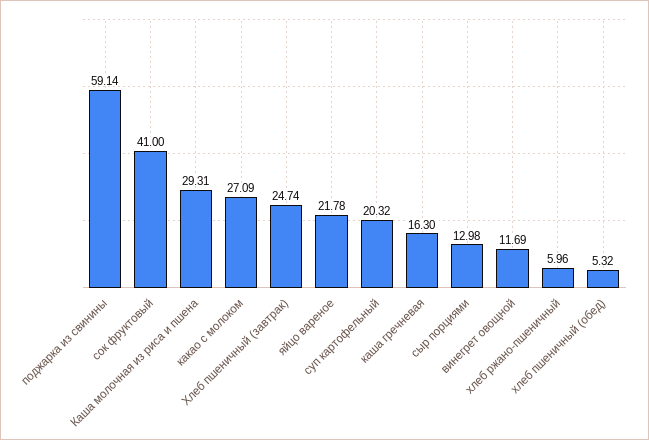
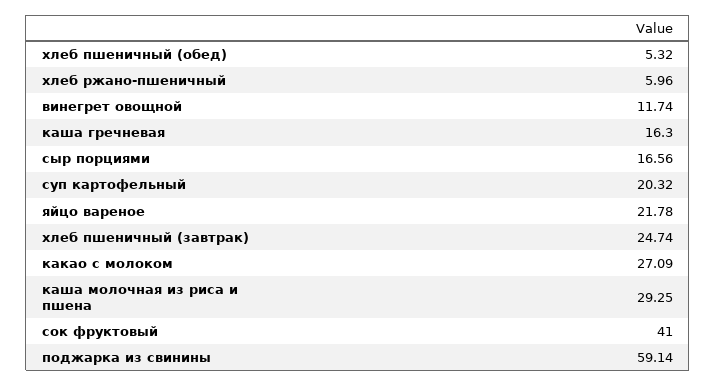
Каша молочная из риса и пшена: 29.31 -> 29.25
сыр порциями: 12.98 -> 16.56
винегрет овощной: 11.69 -> 11.74

